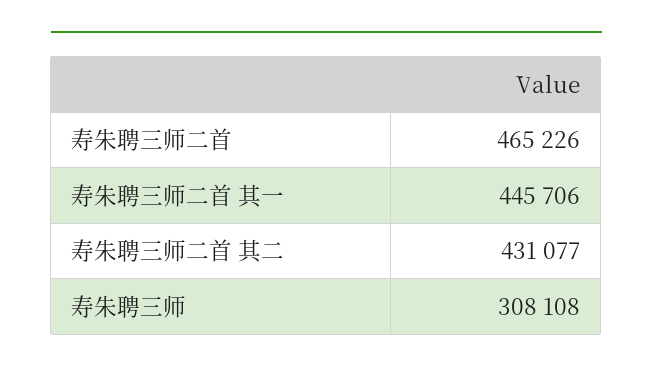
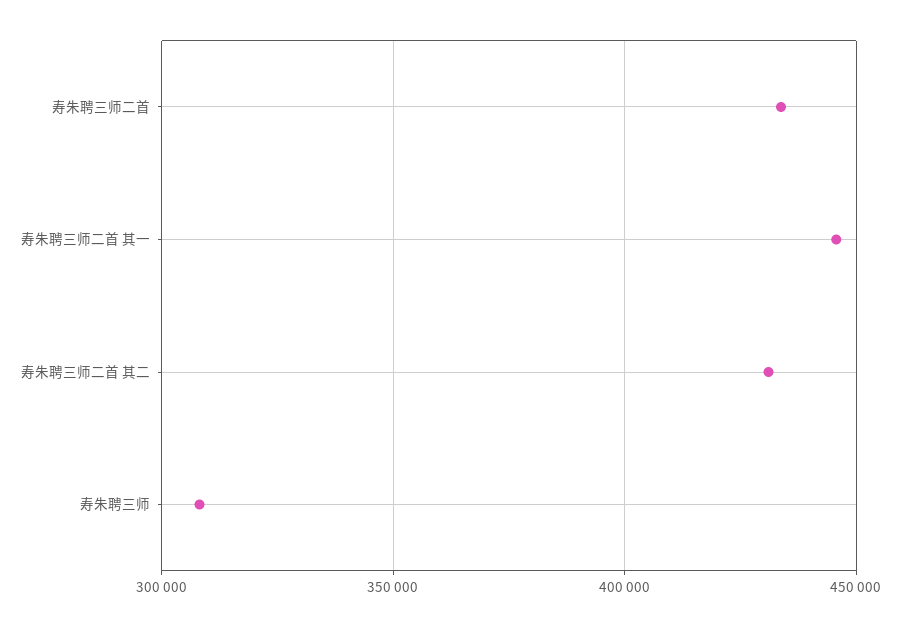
寿朱聘三师二首: 465226 -> 435000

